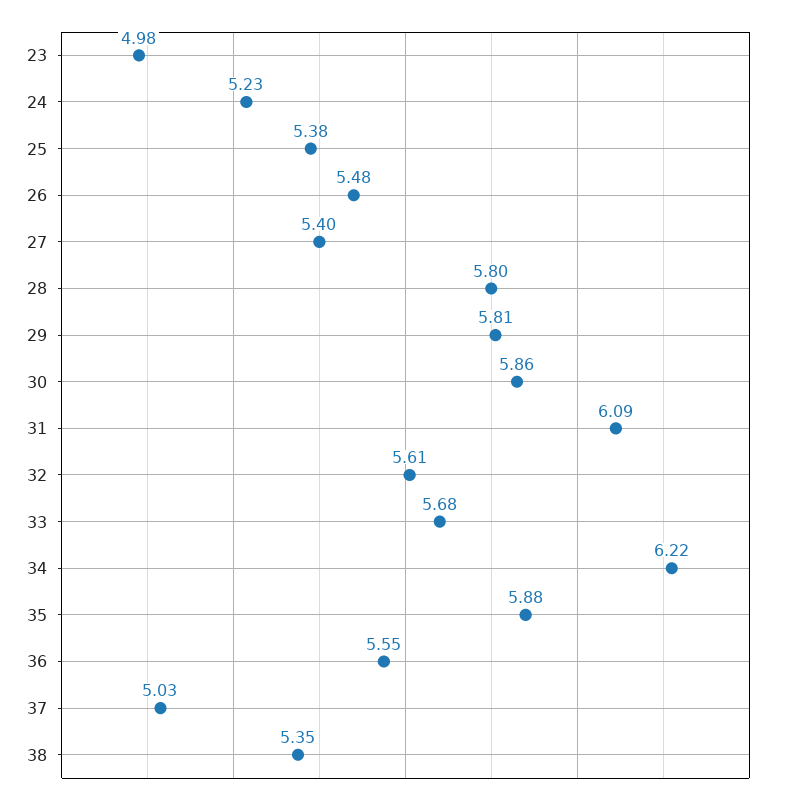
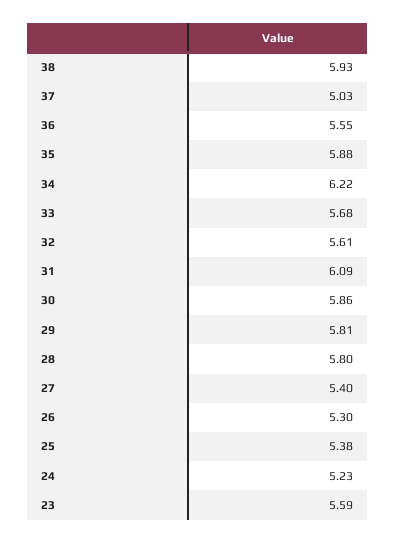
23: 4.98 -> 5.59
26: 5.48 -> 5.3
38: 5.35 -> 5.93

